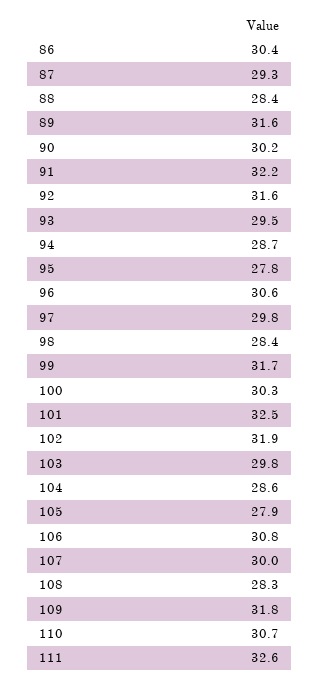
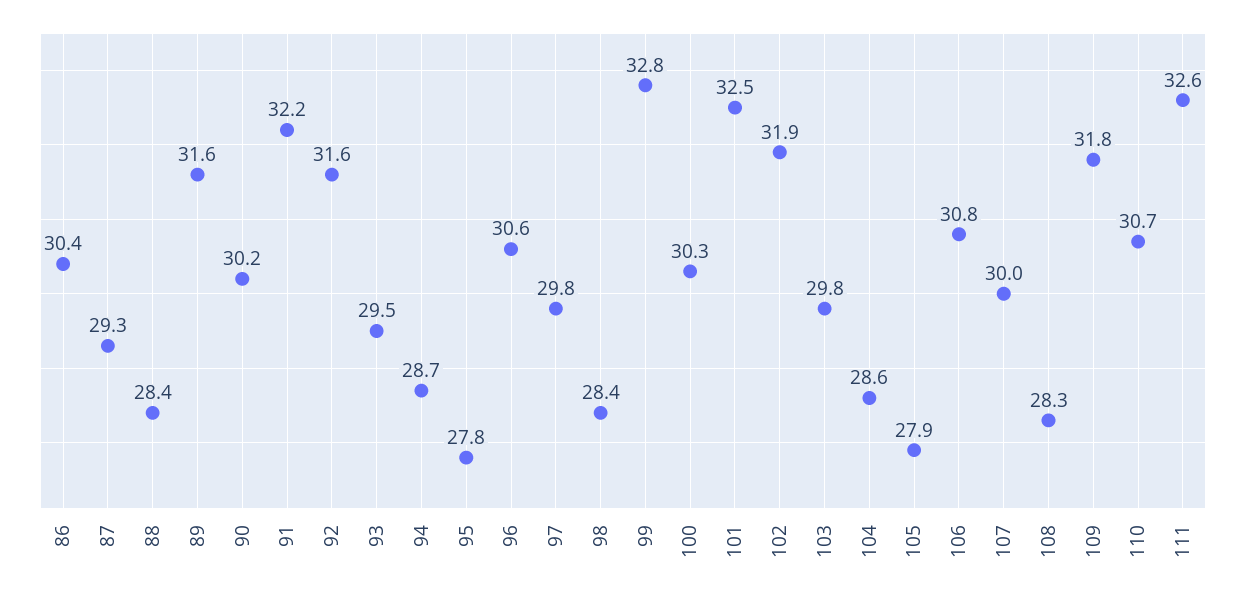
99: 31.7 -> 32.8

